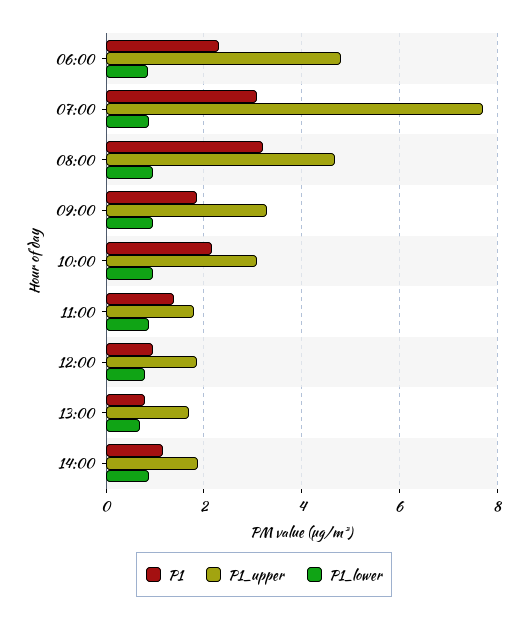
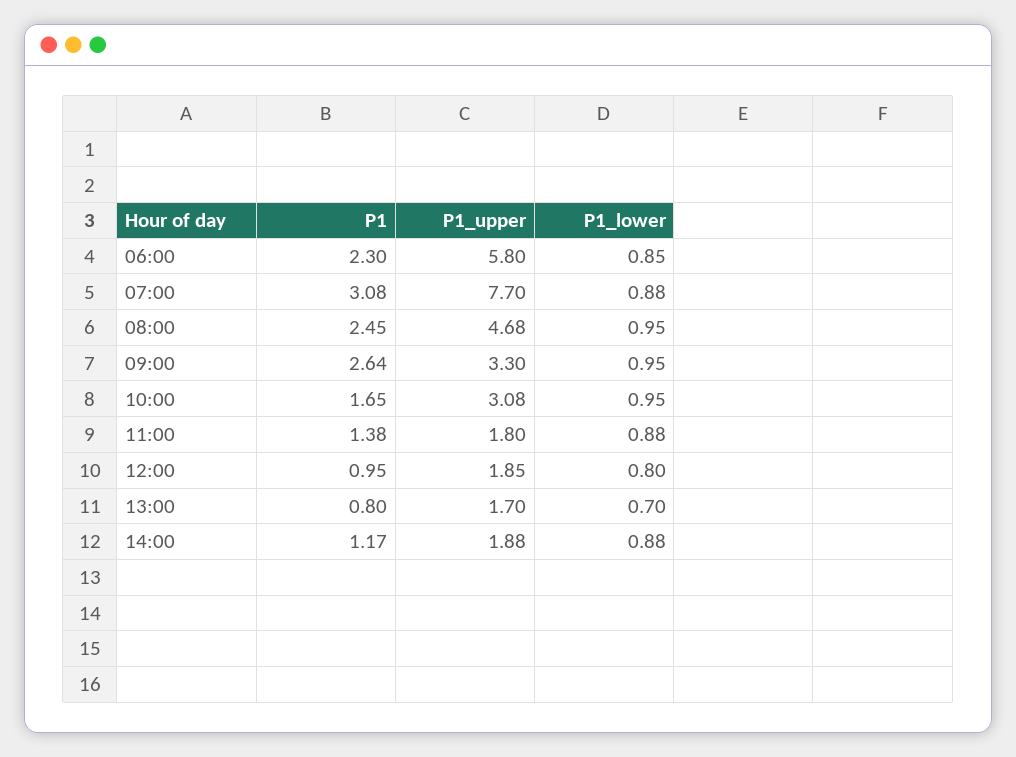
P1_upper, 06:00: 4.8 -> 5.8
P1, 08:00: 3.2 -> 2.45
P1, 09:00: 1.8 -> 2.64
P1, 10:00: 2.2 -> 1.65

